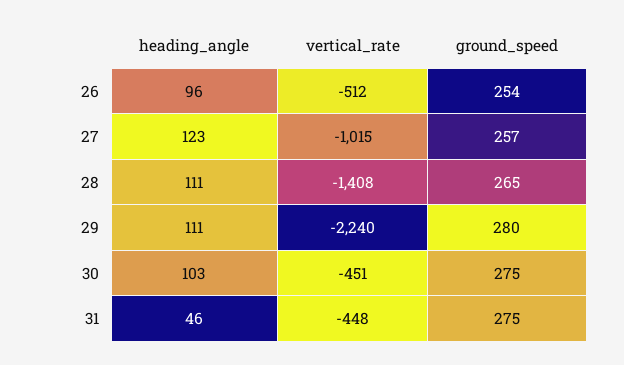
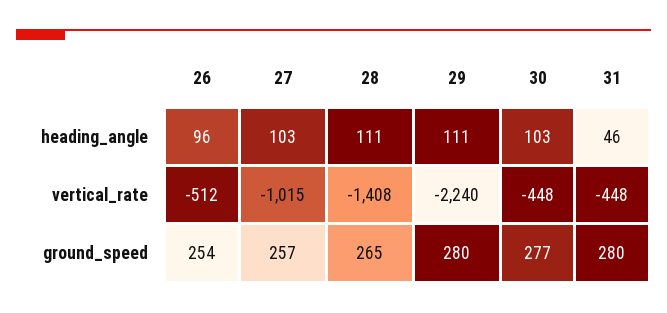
heading_angle, 27: 123 -> 103
vertical_rate, 30: -451 -> -448
ground_speed, 30: 275 -> 277
ground_speed, 31: 275 -> 280

